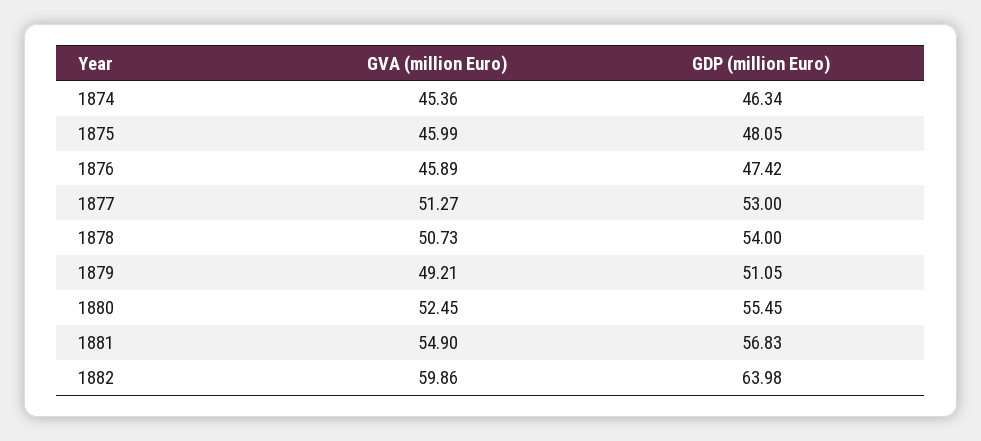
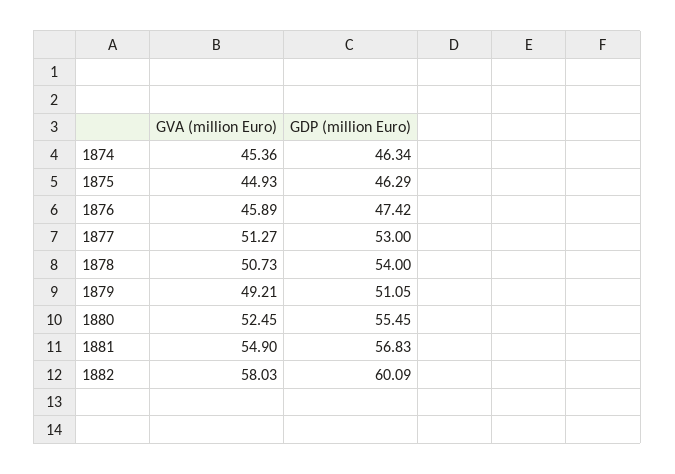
GVA (million Euro), 1875: 45.99 -> 44.93
GDP (million Euro), 1875: 48.05 -> 46.29
GVA (million Euro), 1882: 59.86 -> 58.03
GDP (million Euro), 1882: 63.98 -> 60.09

